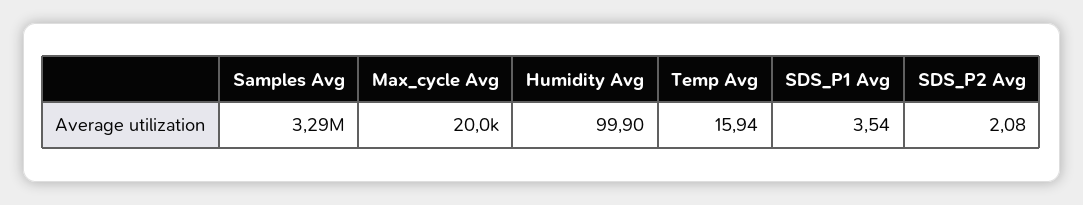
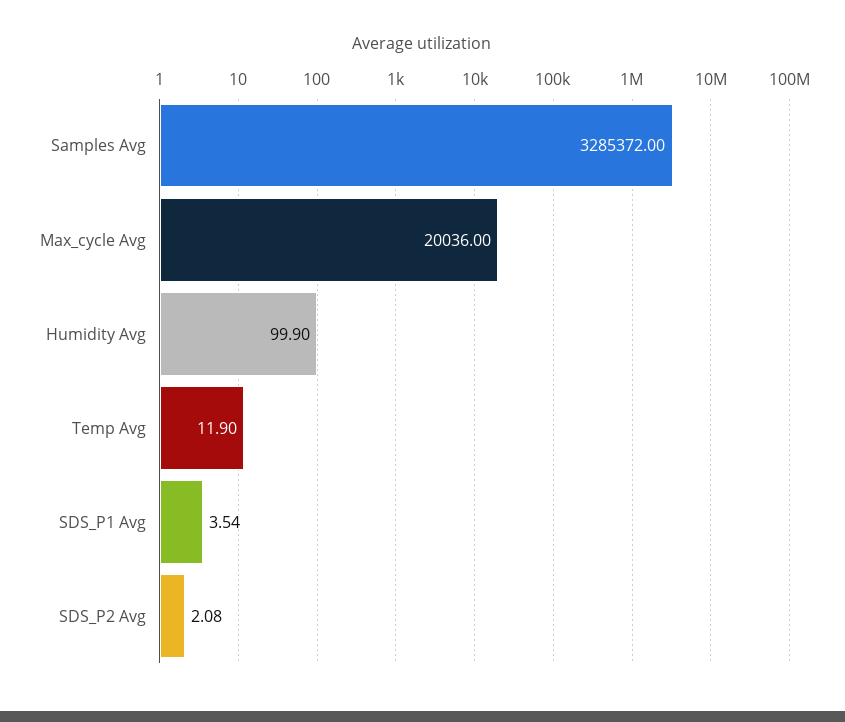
Temp Avg: 15.94 -> 11.9

